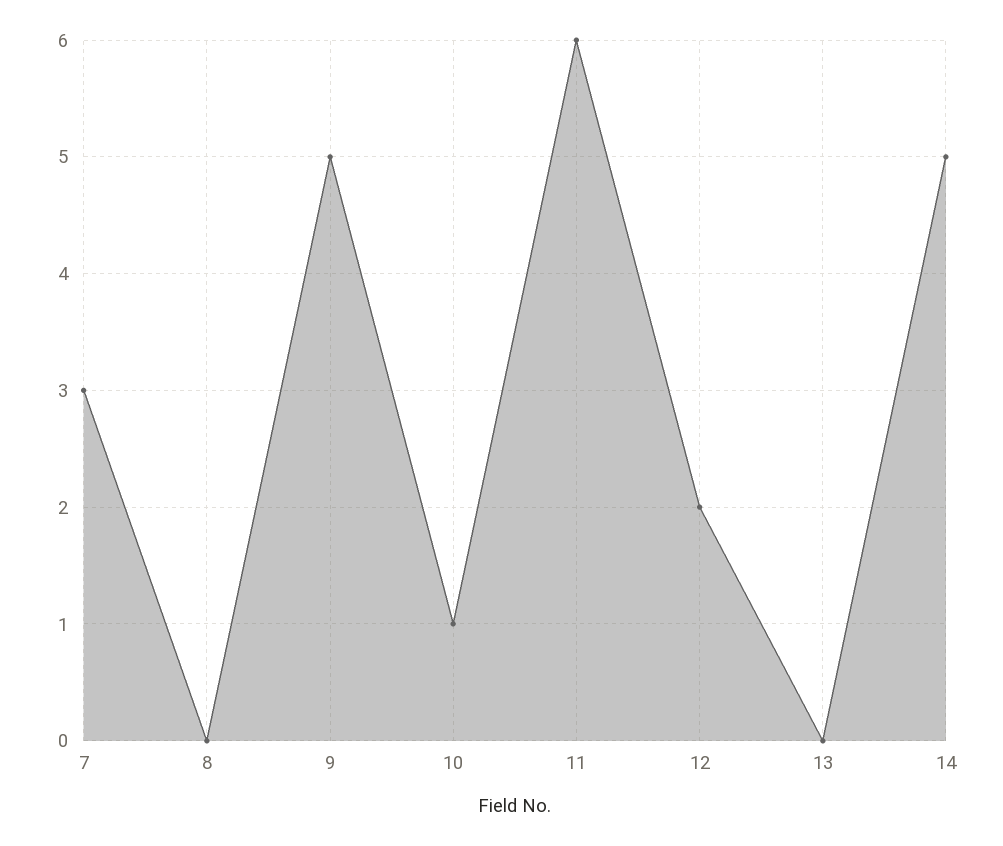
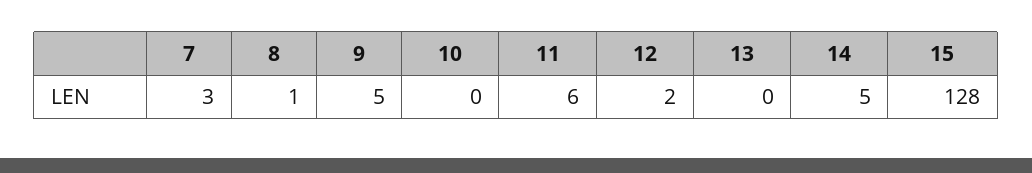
8: 0 -> 1
10: 1 -> 0
15: none -> 128

